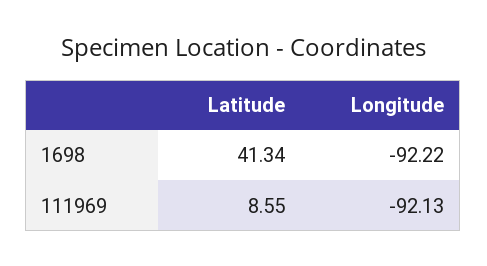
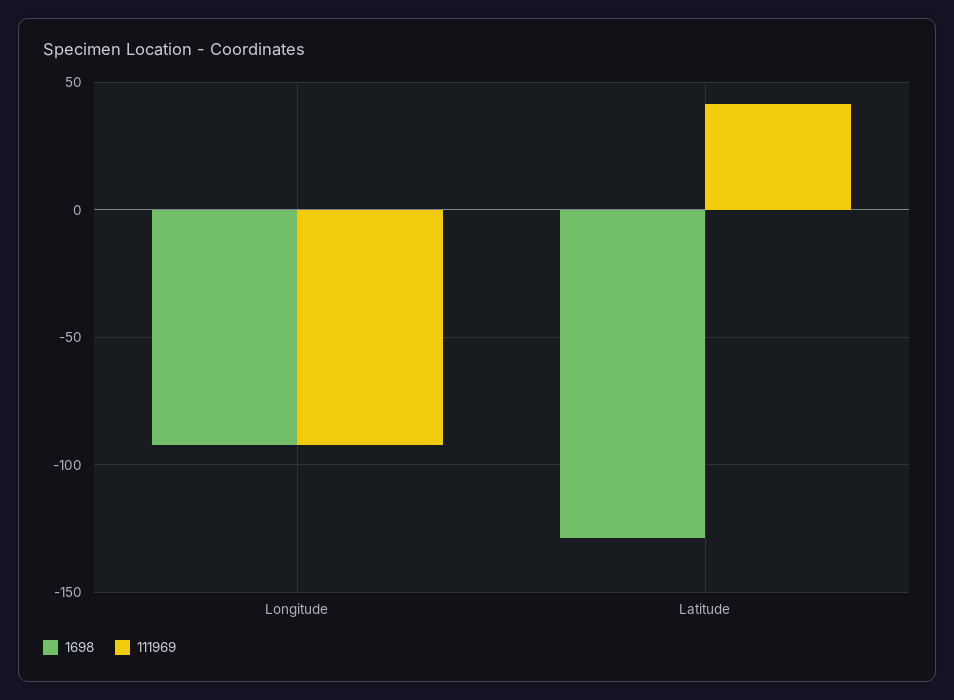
1698, Latitude: 41.34 -> -130
111969, Latitude: 8.55 -> 40

